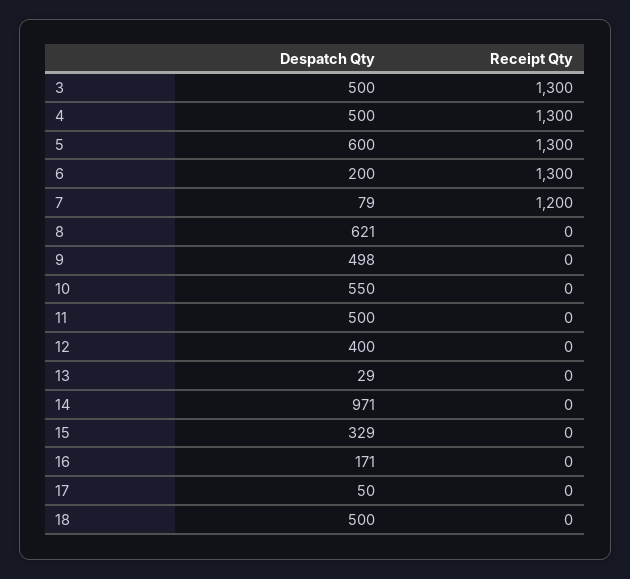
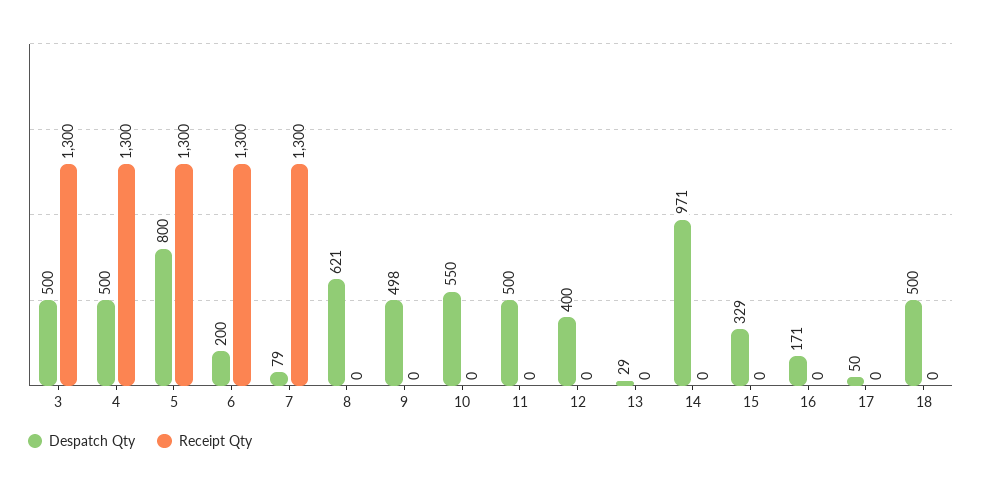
Despatch Qty, 5: 600 -> 800
Receipt Qty, 7: 1200 -> 1300

